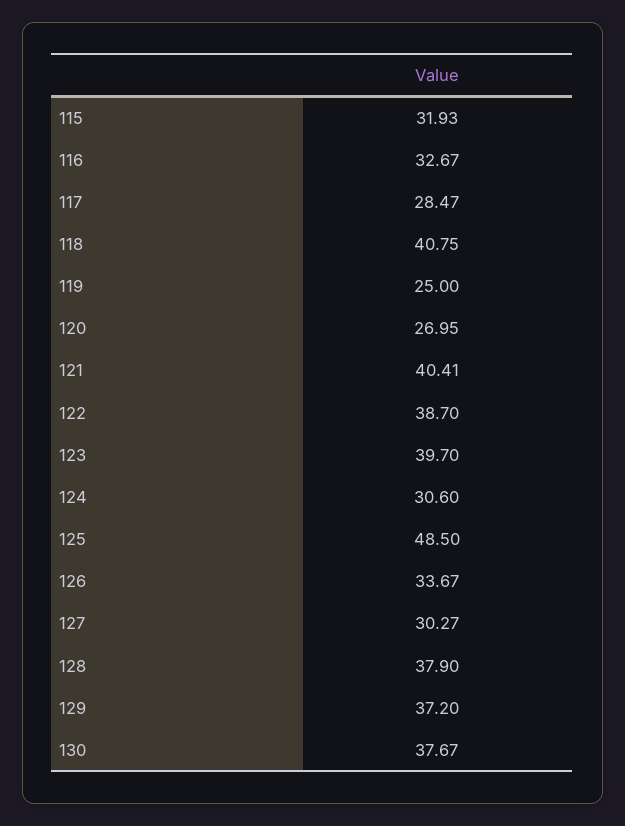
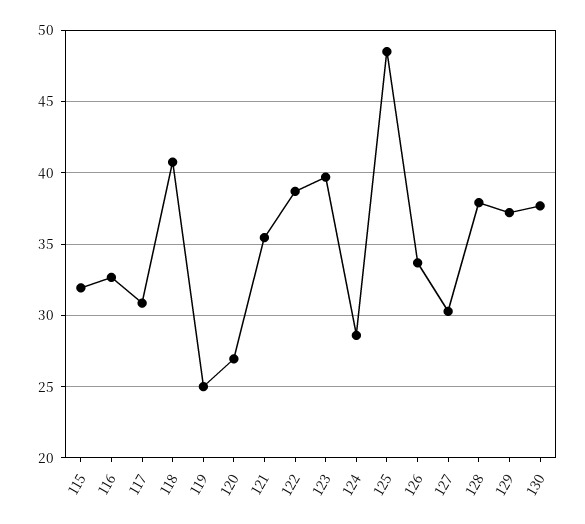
117: 28.47 -> 31
121: 40.41 -> 35.5
124: 30.6 -> 28.5

